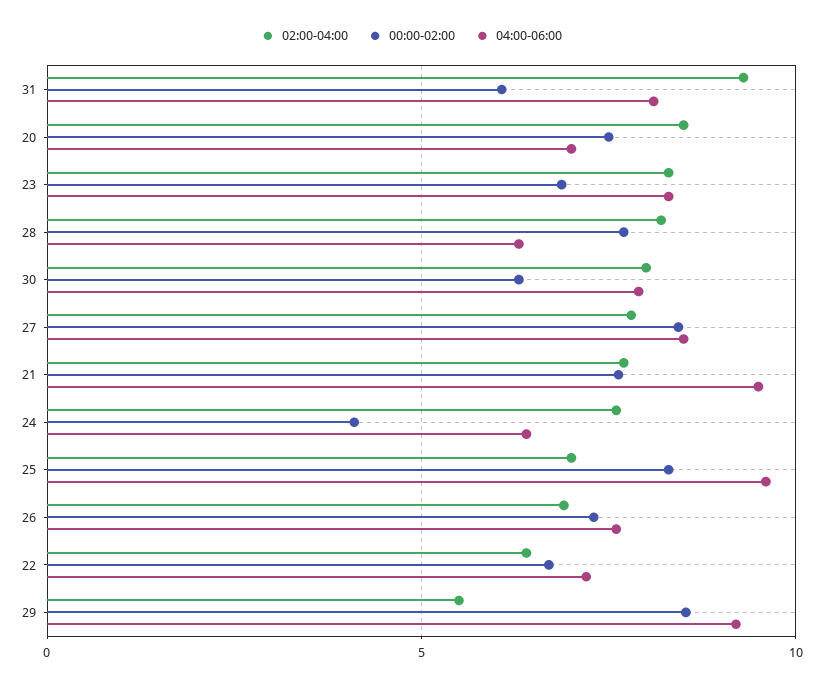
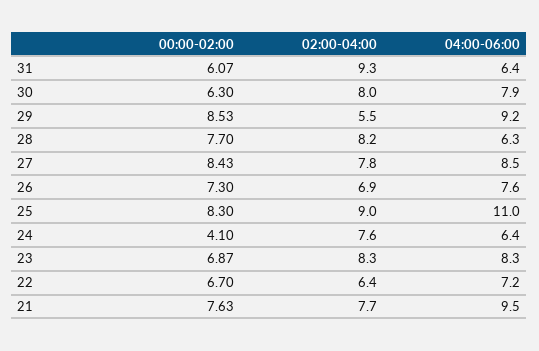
04:00-06:00, 31: 8 -> 6.4
02:00-04:00, 20: 8.5 -> none
00:00-02:00, 20: 7.5 -> none
04:00-06:00, 20: 7 -> none
02:00-04:00, 25: 7 -> 9
04:00-06:00, 25: 9.5 -> 11

